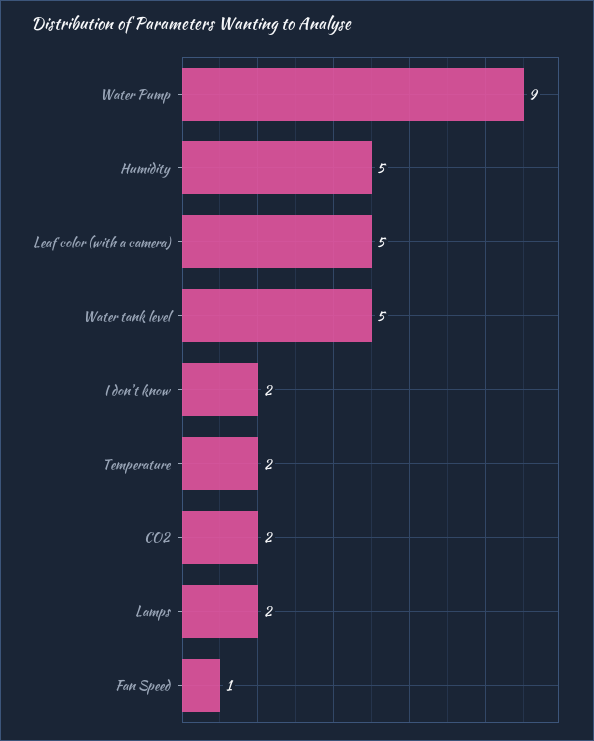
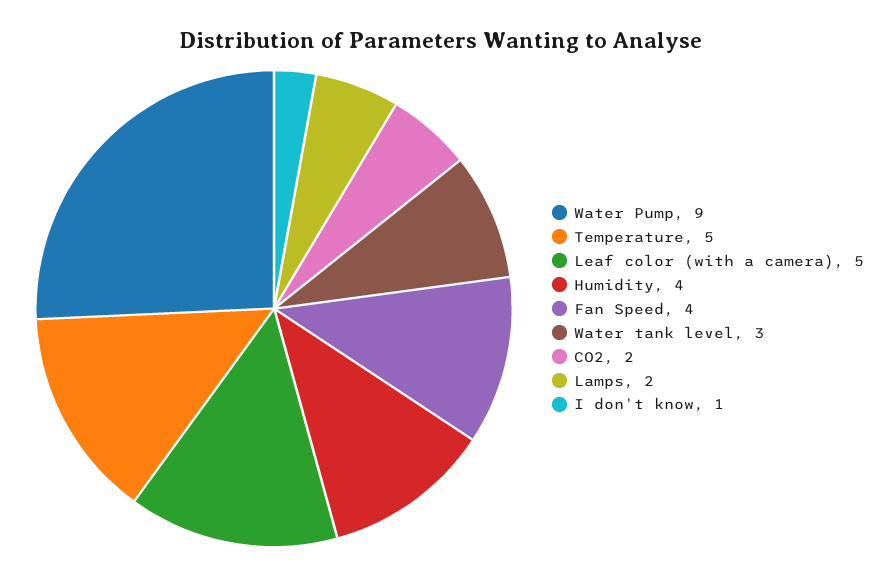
Humidity: 5 -> 4
Water tank level: 5 -> 3
I don't know: 2 -> 1
Temperature: 2 -> 5
Fan Speed: 1 -> 4

